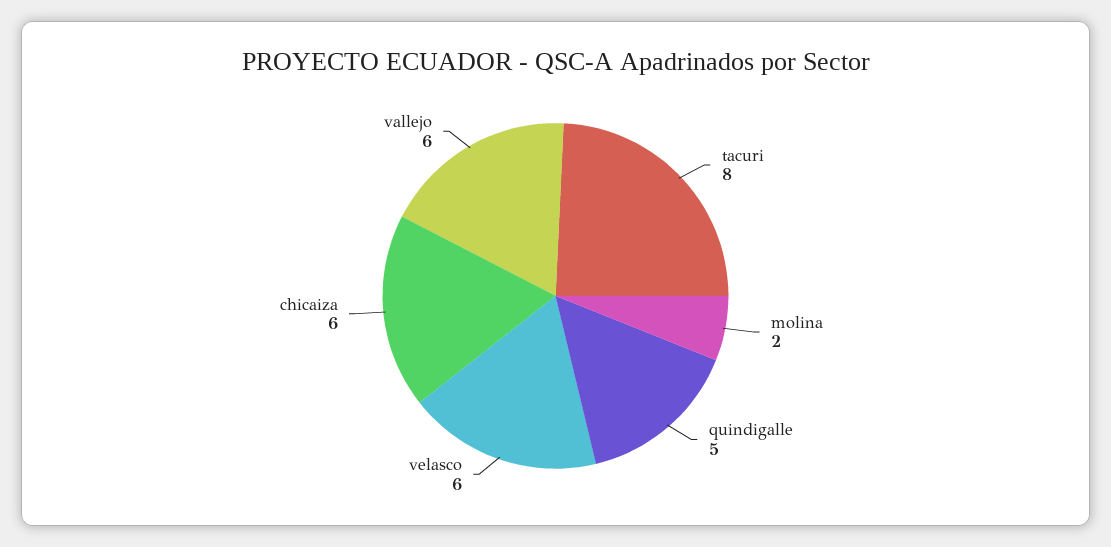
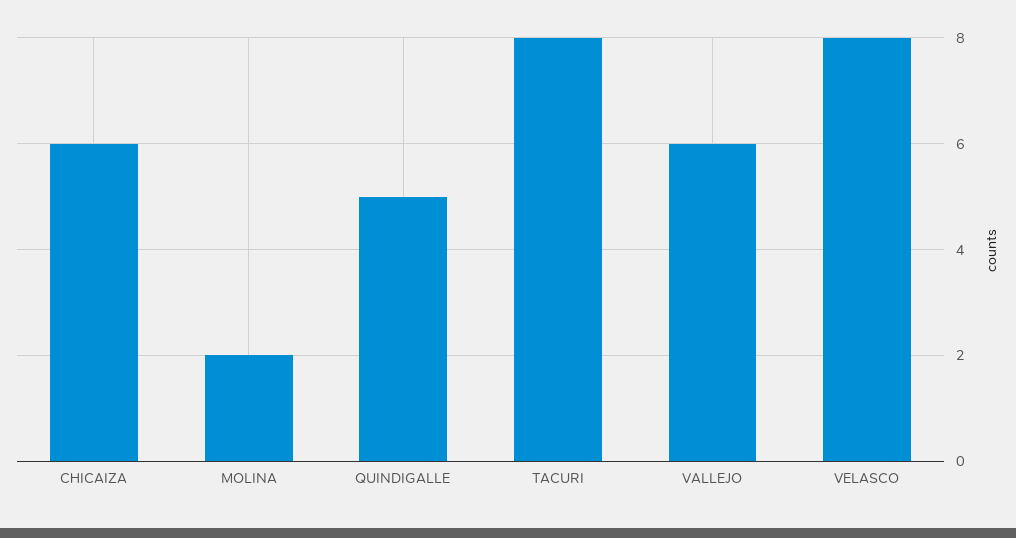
velasco: 6 -> 8

